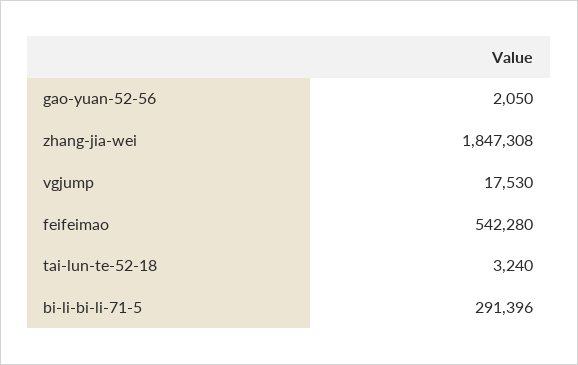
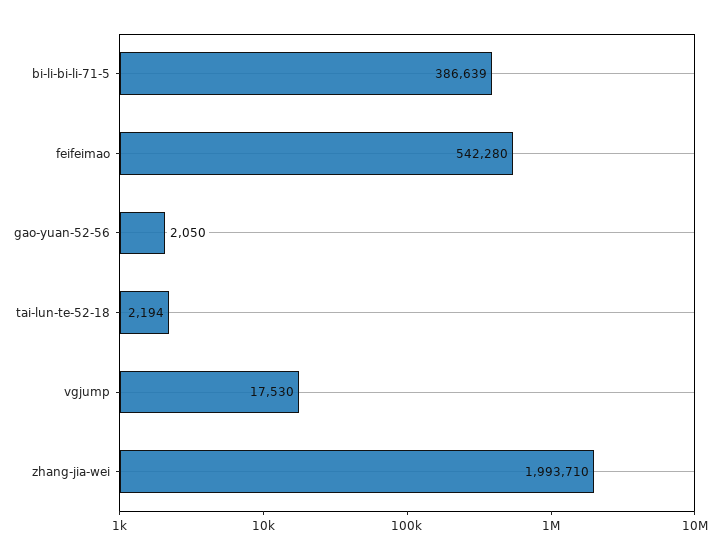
zhang-jia-wei: 1847308 -> 1993710
tai-lun-te-52-18: 3240 -> 2194
bi-li-bi-li-71-5: 291396 -> 386639

